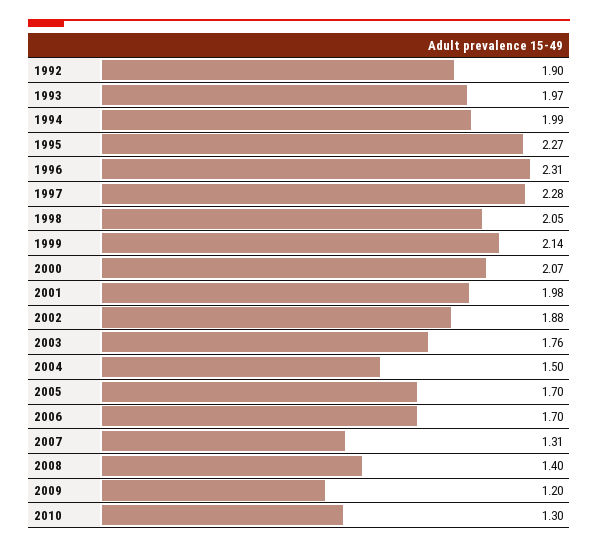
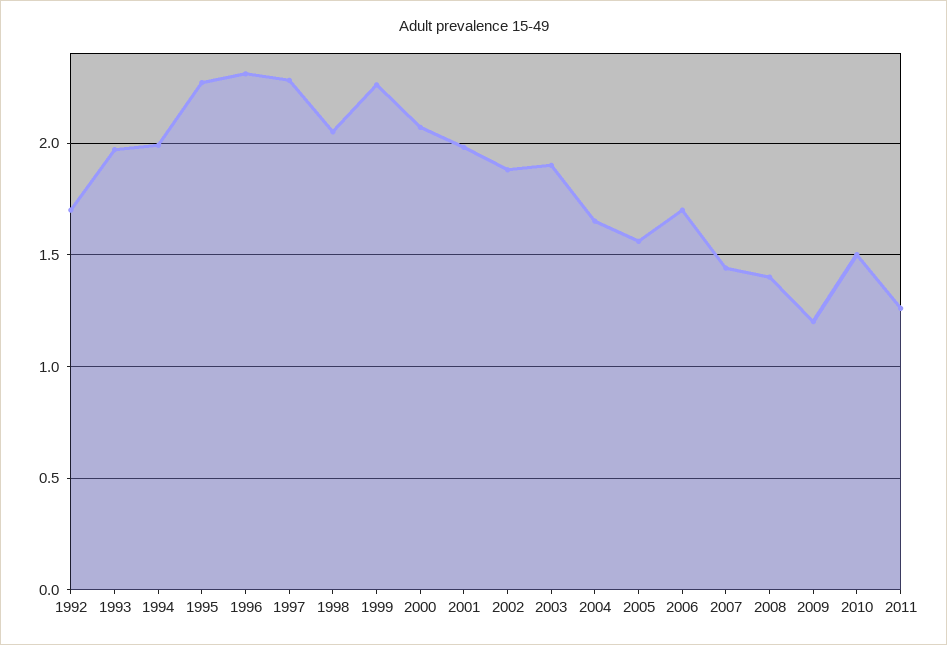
1992: 1.9 -> 1.7
1999: 2.14 -> 2.25
2003: 1.76 -> 1.9
2004: 1.5 -> 1.65
2005: 1.7 -> 1.55
2007: 1.31 -> 1.45
2010: 1.3 -> 1.5
2011: none -> 1.25

